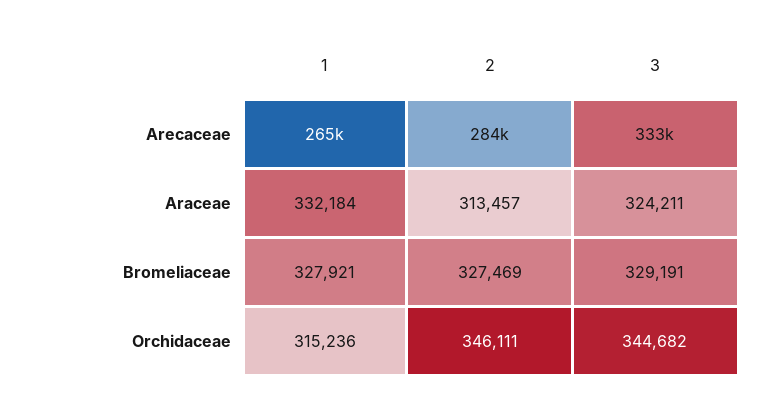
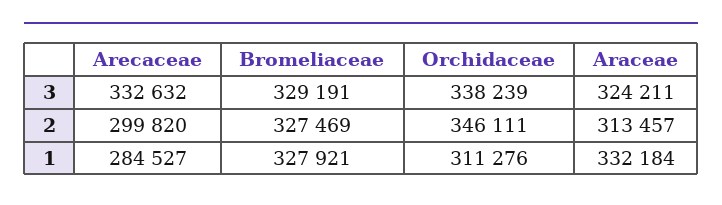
1, Arecaceae: 265000 -> 284527
2, Arecaceae: 284000 -> 299820
1, Orchidaceae: 315236 -> 311276
3, Orchidaceae: 344682 -> 338239

